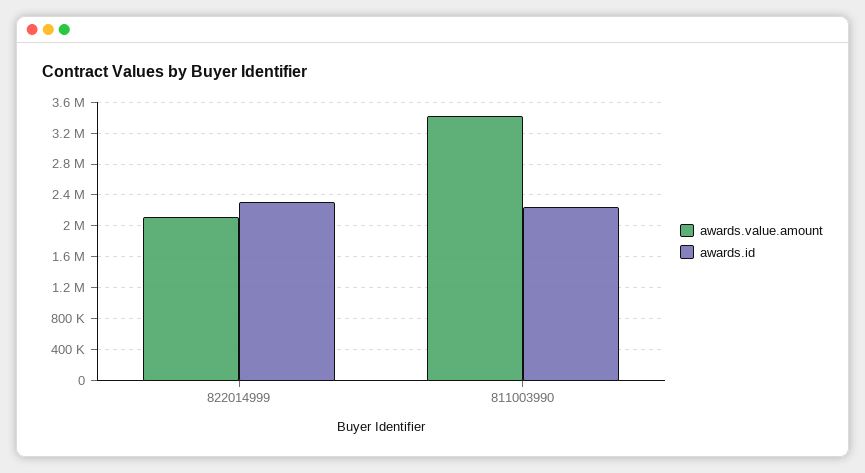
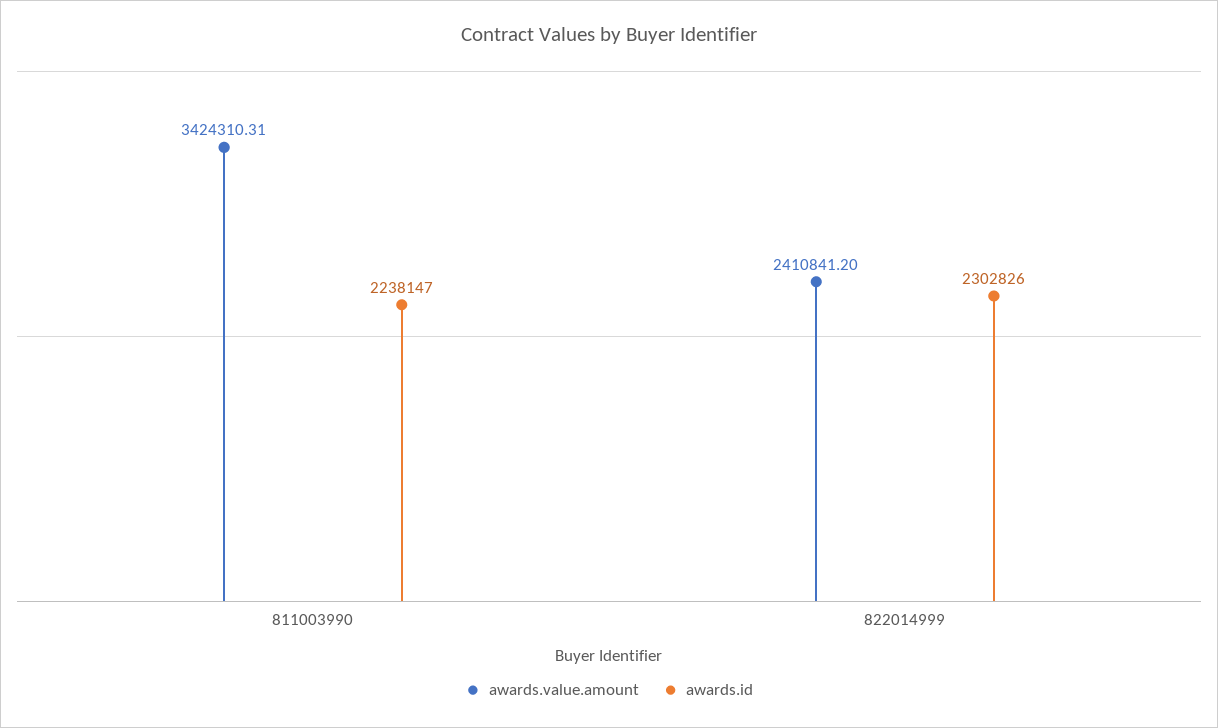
awards.value.amount, 822014999: 2100000 -> 2410841.2

